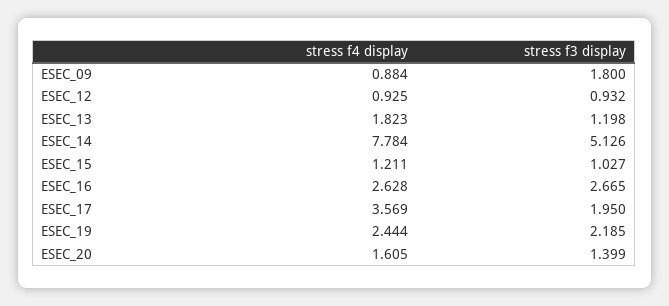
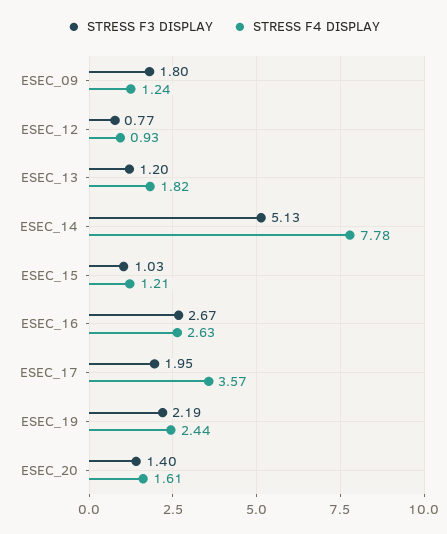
stress f4 display, ESEC_09: 0.884 -> 1.24
stress f3 display, ESEC_12: 0.932 -> 0.77

